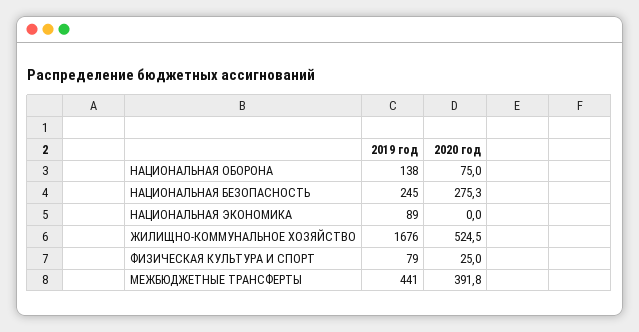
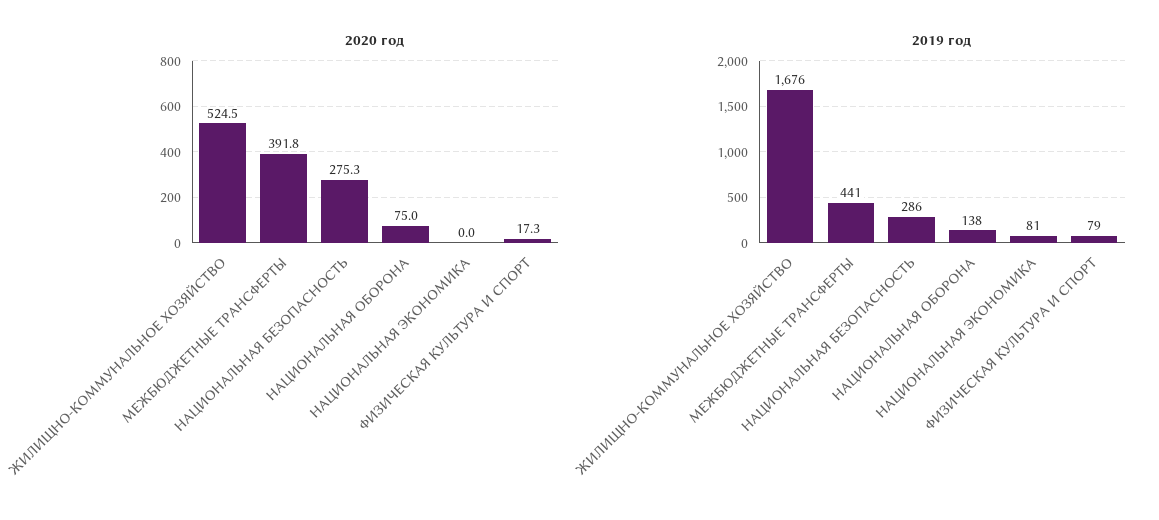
2019 год, НАЦИОНАЛЬНАЯ БЕЗОПАСНОСТЬ: 245 -> 286
2019 год, НАЦИОНАЛЬНАЯ ЭКОНОМИКА: 89 -> 81
2020 год, ФИЗИЧЕСКАЯ КУЛЬТУРА И СПОРТ: 25 -> 17.3

